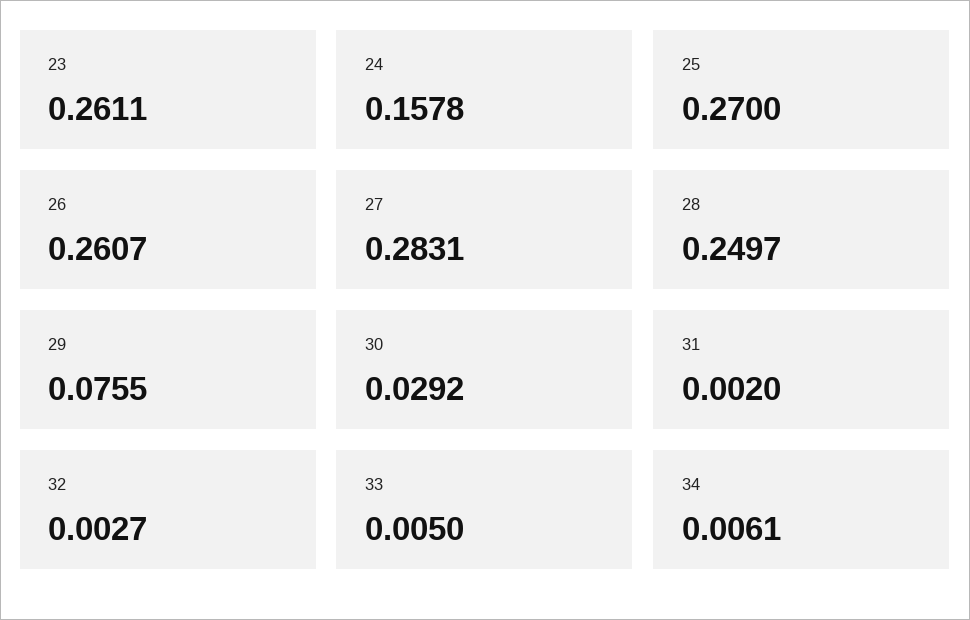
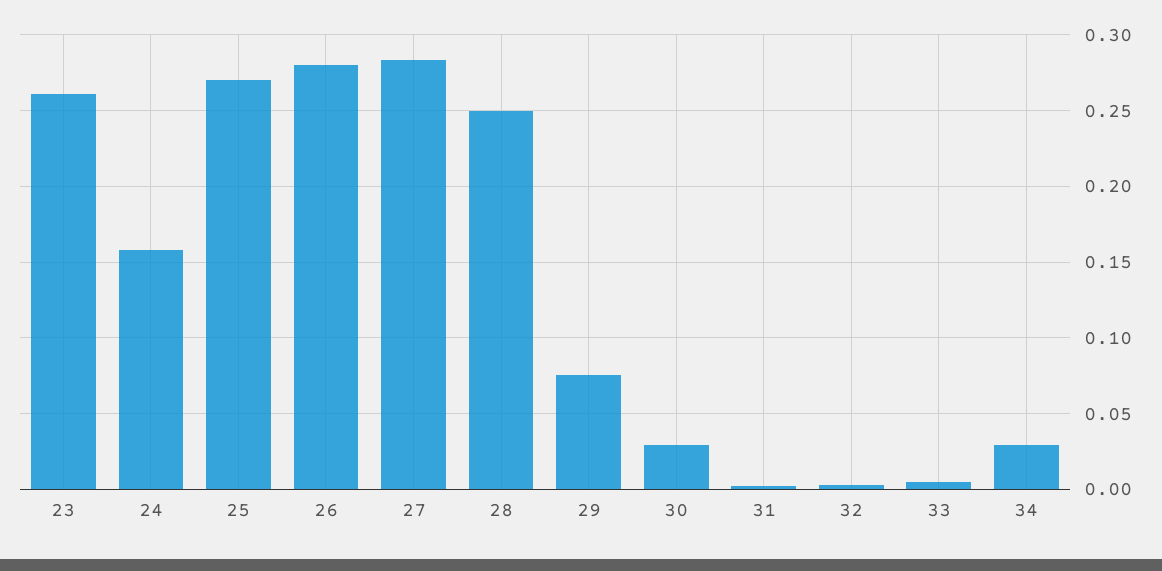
26: 0.2607 -> 0.28
34: 0.0061 -> 0.03

